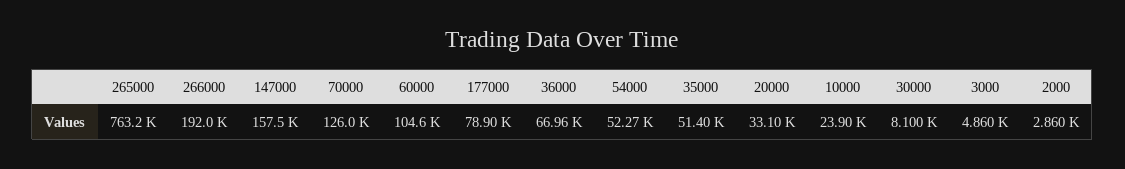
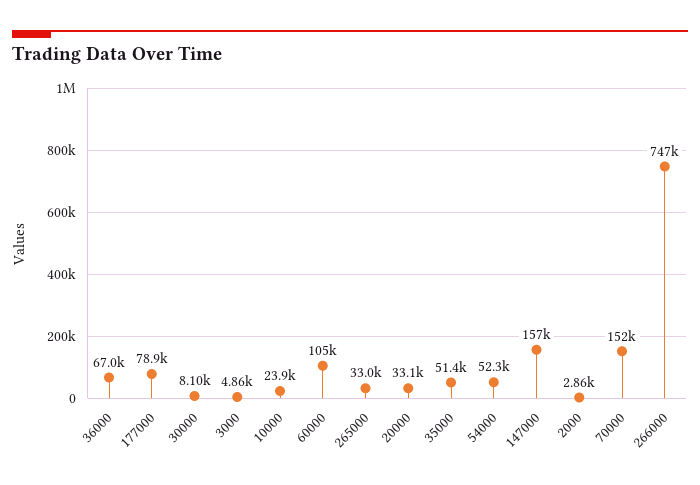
265000: 763200 -> 33000
266000: 192000 -> 747000
70000: 126000 -> 152000

